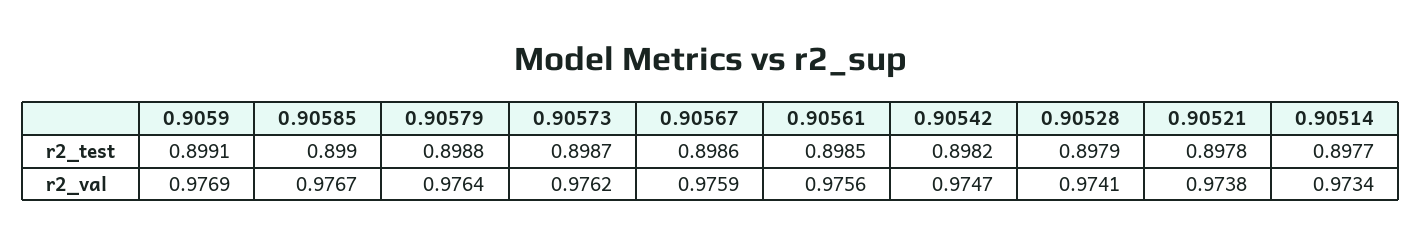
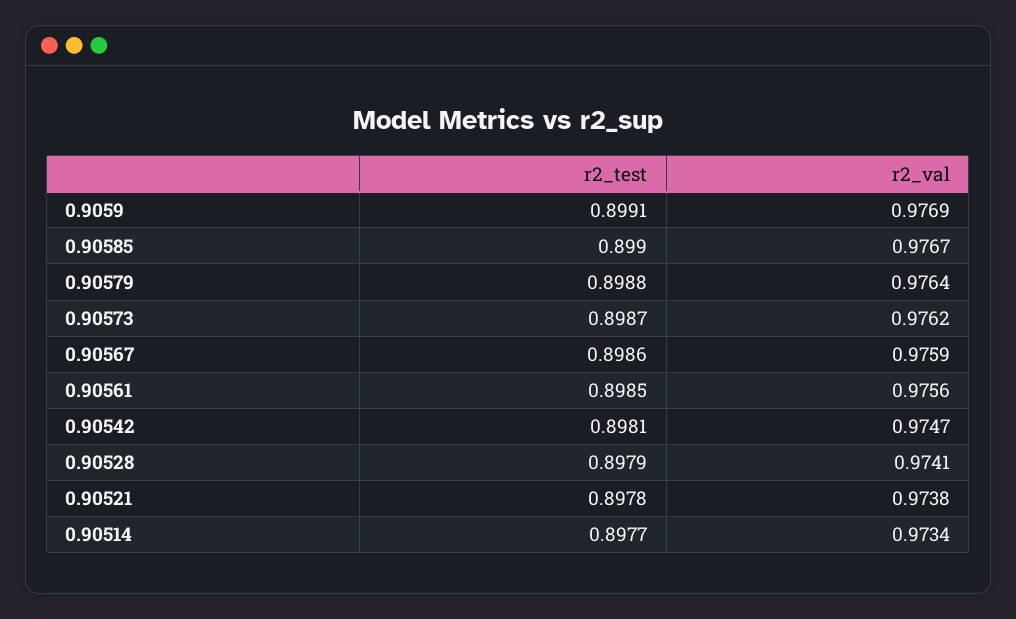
0.90542, r2_test: 0.8982 -> 0.8981

